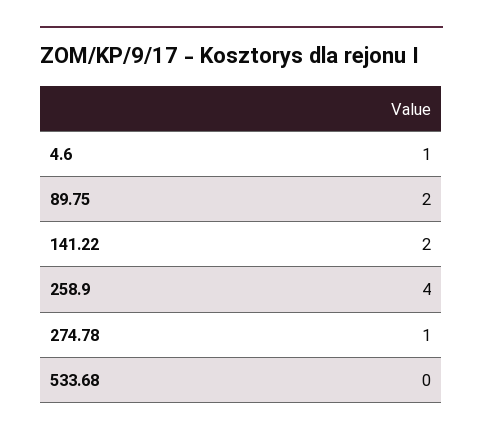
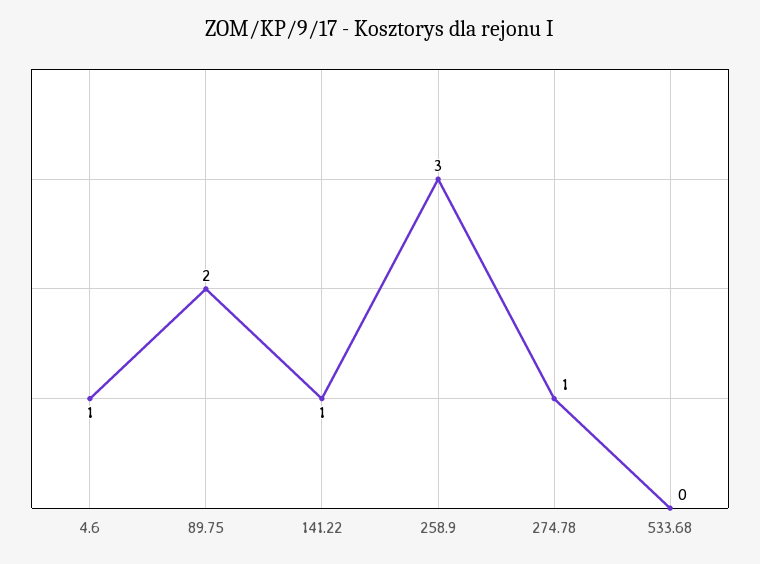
141.22: 2 -> 1
258.9: 4 -> 3

